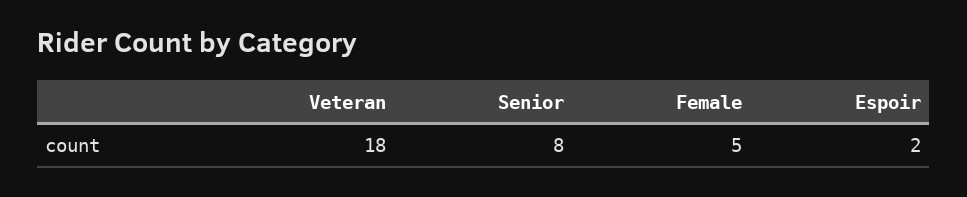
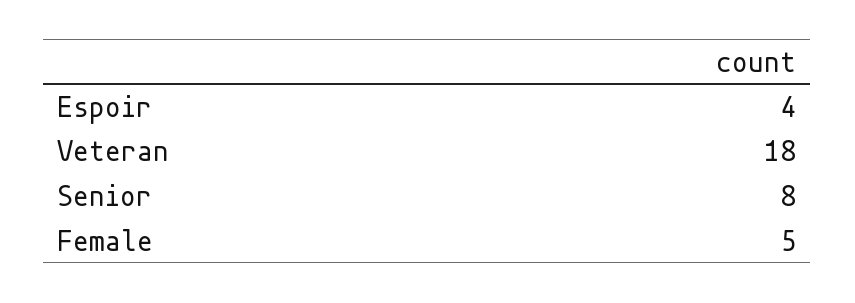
Espoir: 2 -> 4

